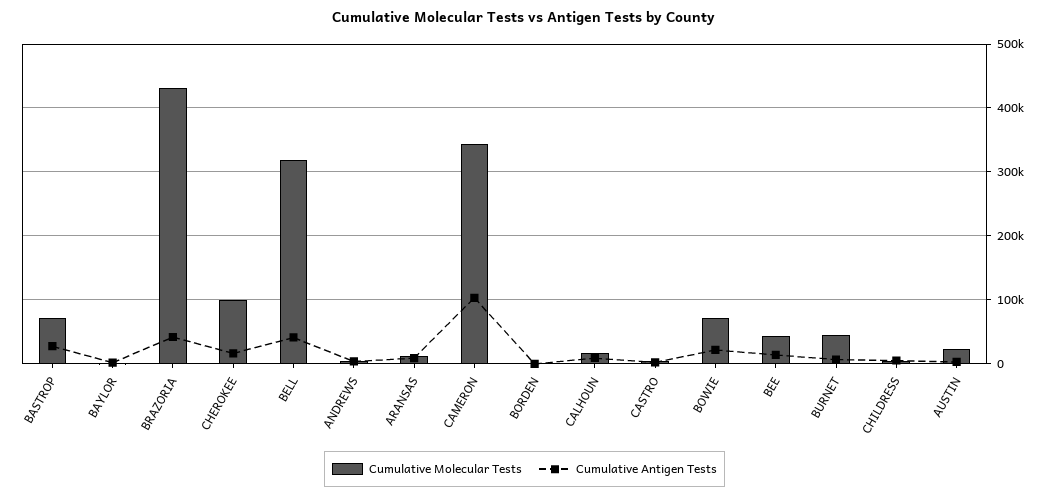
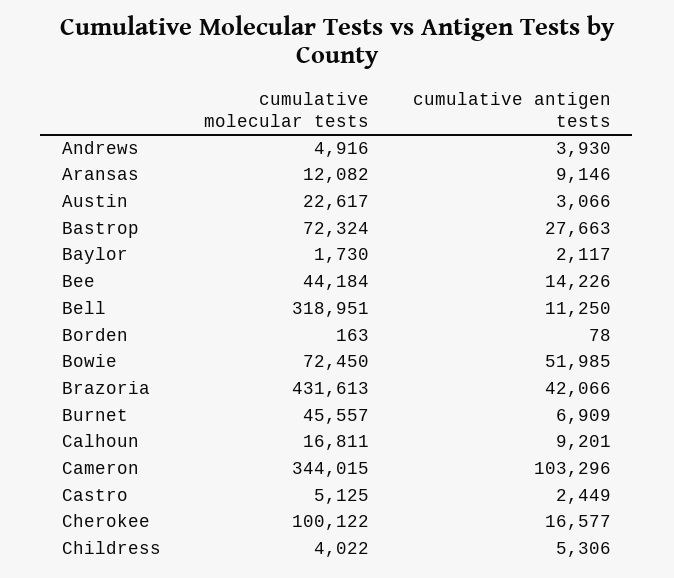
Cumulative Antigen Tests, BELL: 40000 -> 11250
Cumulative Antigen Tests, BOWIE: 20000 -> 51985

